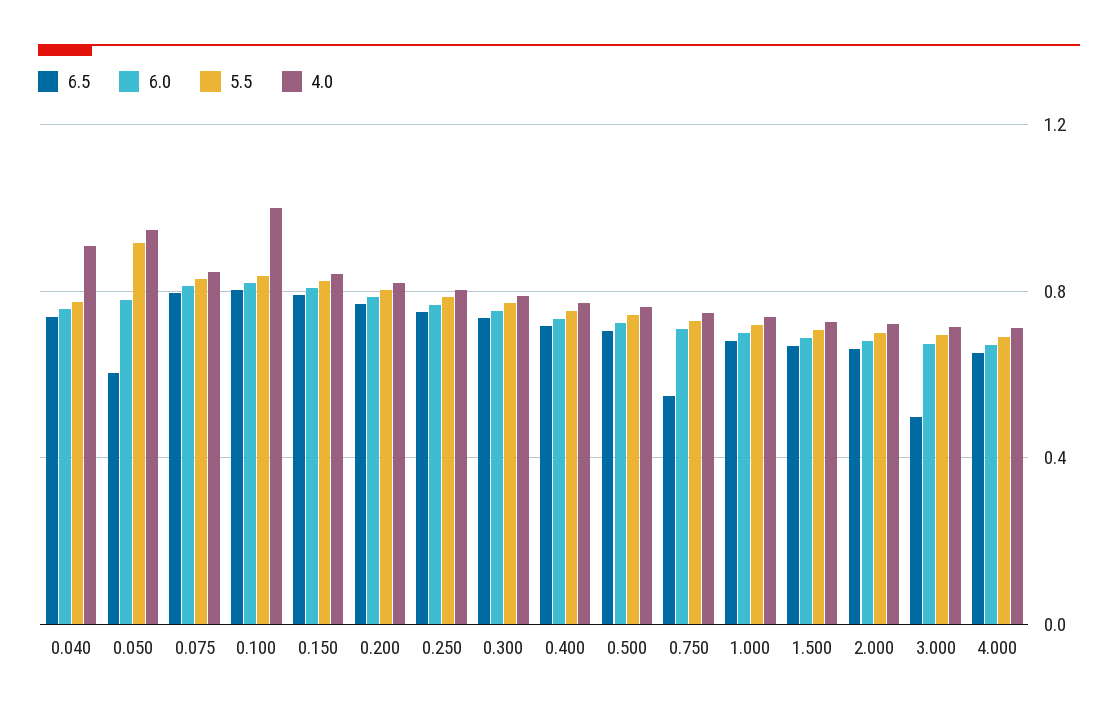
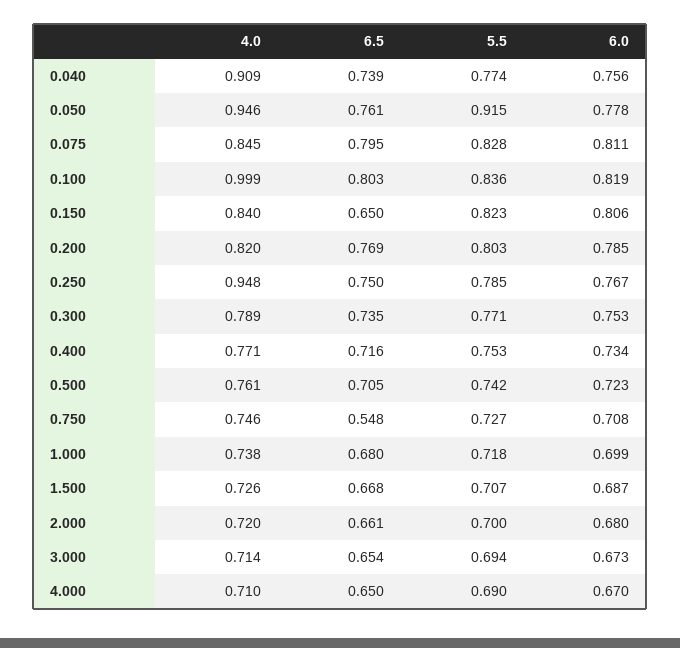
6.5, 0.050: 0.6 -> 0.761
6.5, 0.150: 0.8 -> 0.65
4.0, 0.250: 0.8 -> 0.948
6.5, 3.000: 0.5 -> 0.654

